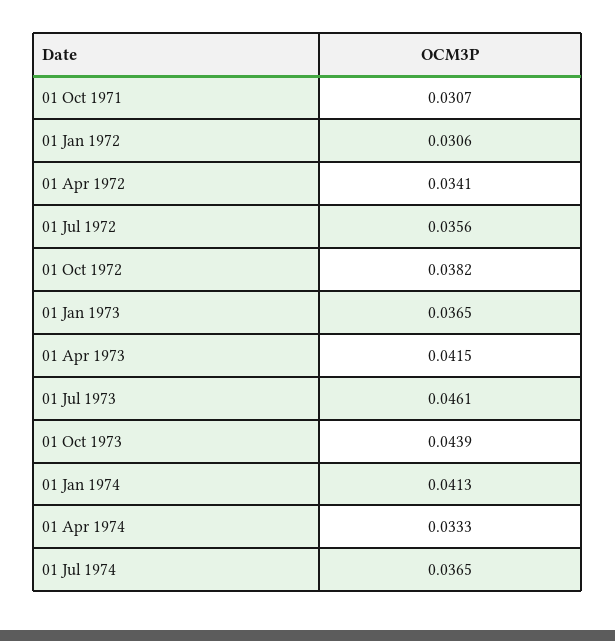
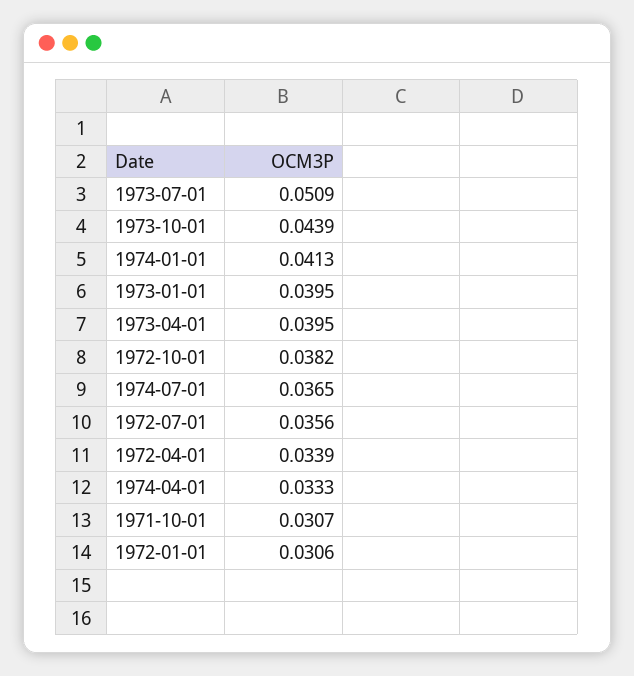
01 Apr 1972: 0.0341 -> 0.0339
01 Jan 1973: 0.0365 -> 0.0395
01 Apr 1973: 0.0415 -> 0.0395
01 Jul 1973: 0.0461 -> 0.0509

